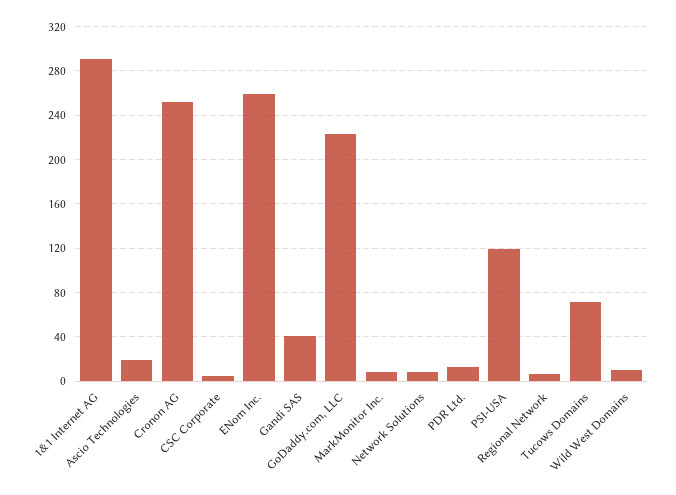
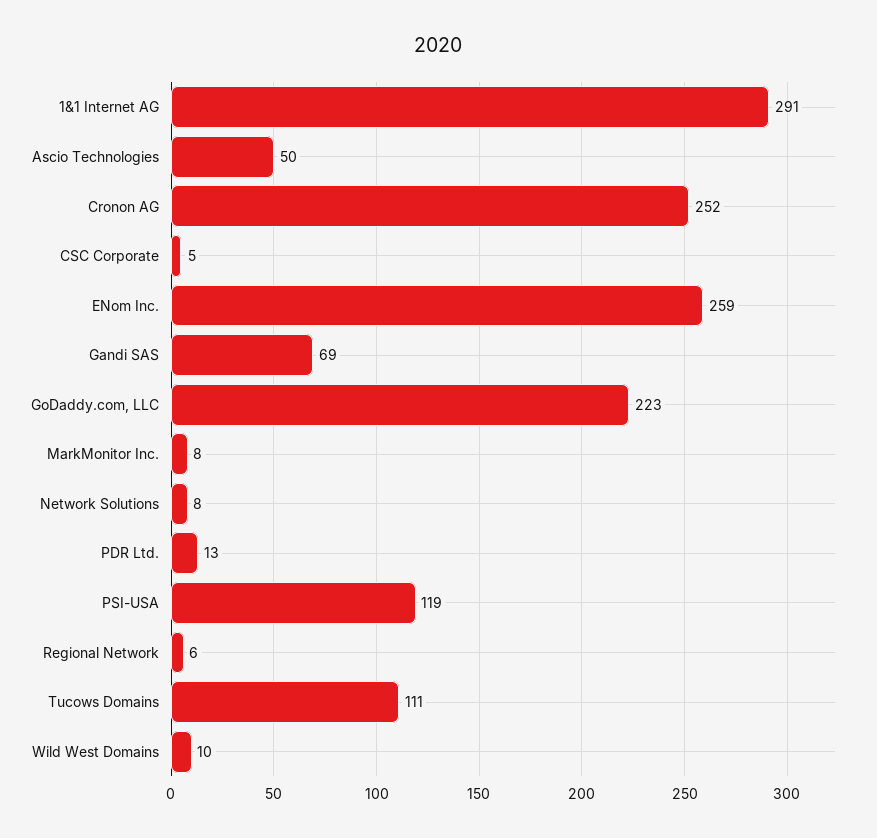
Ascio Technologies: 20 -> 50
Gandi SAS: 40 -> 69
Tucows Domains: 70 -> 111

